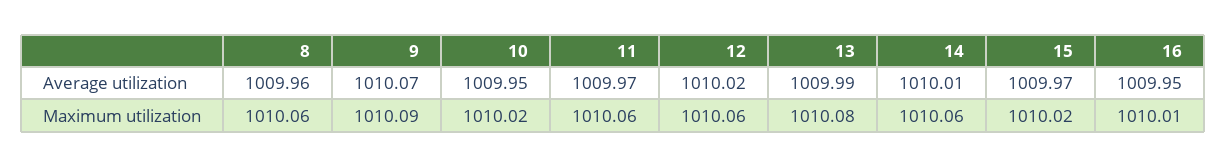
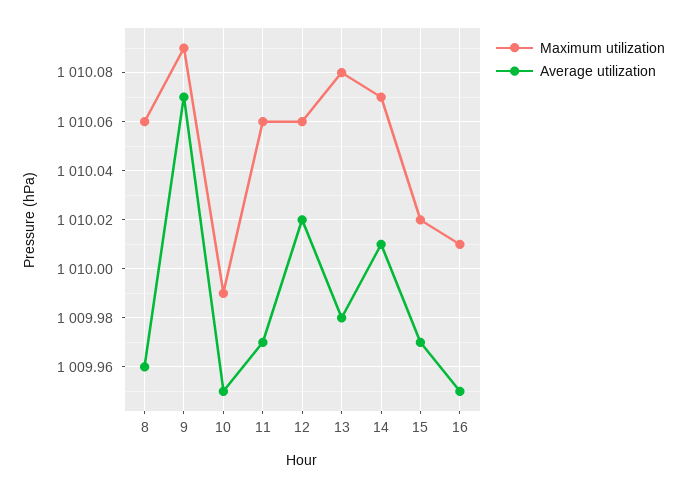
Average utilization, 13: 1009.99 -> 1009.98
Maximum utilization, 10: 1010.02 -> 1009.99
Maximum utilization, 14: 1010.06 -> 1010.07

